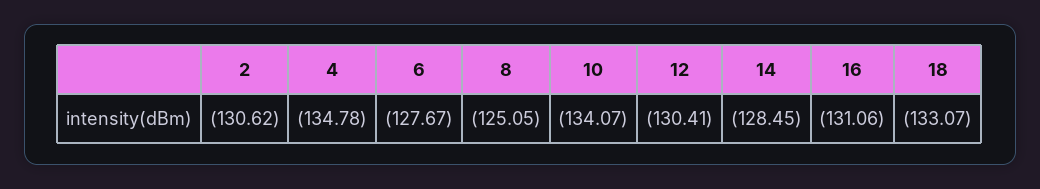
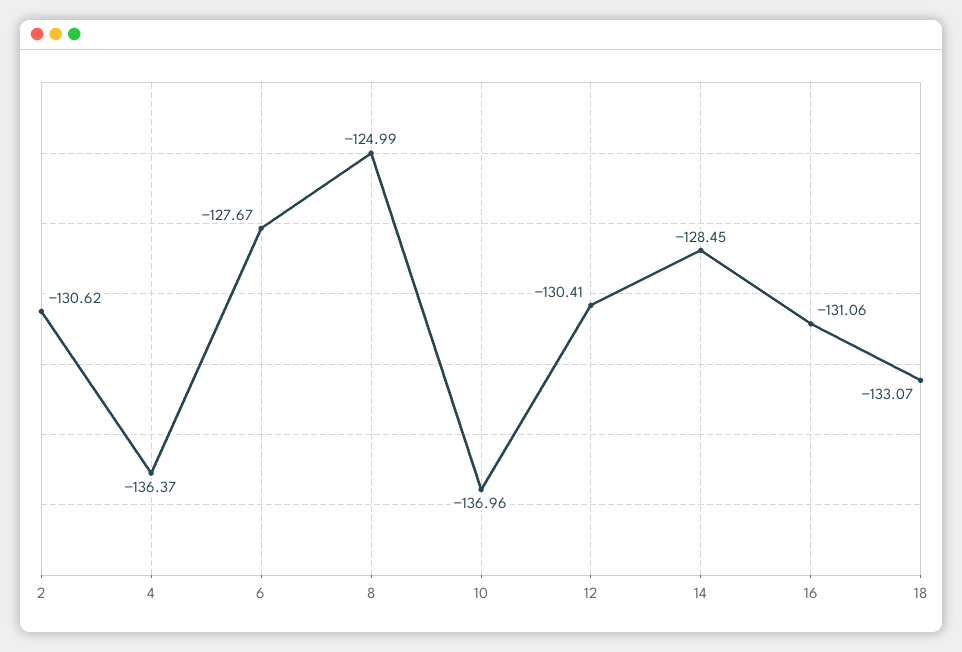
4: -134.78 -> -136.37
8: -125.05 -> -124.99
10: -134.07 -> -136.96

